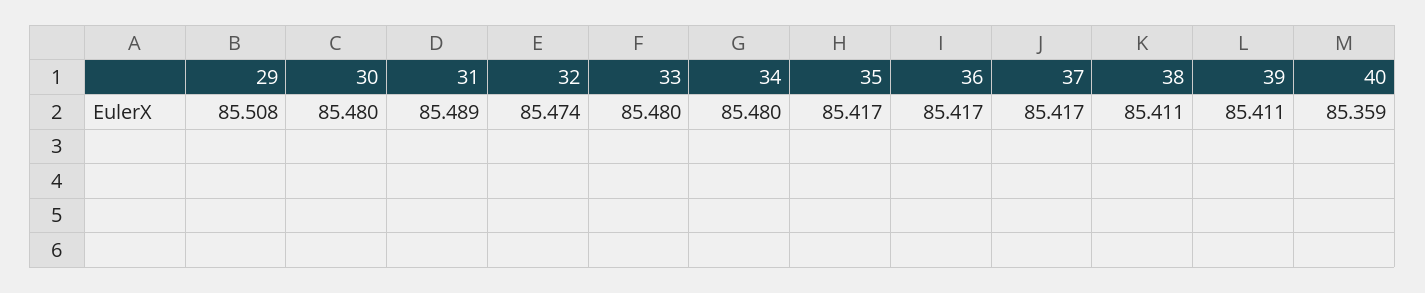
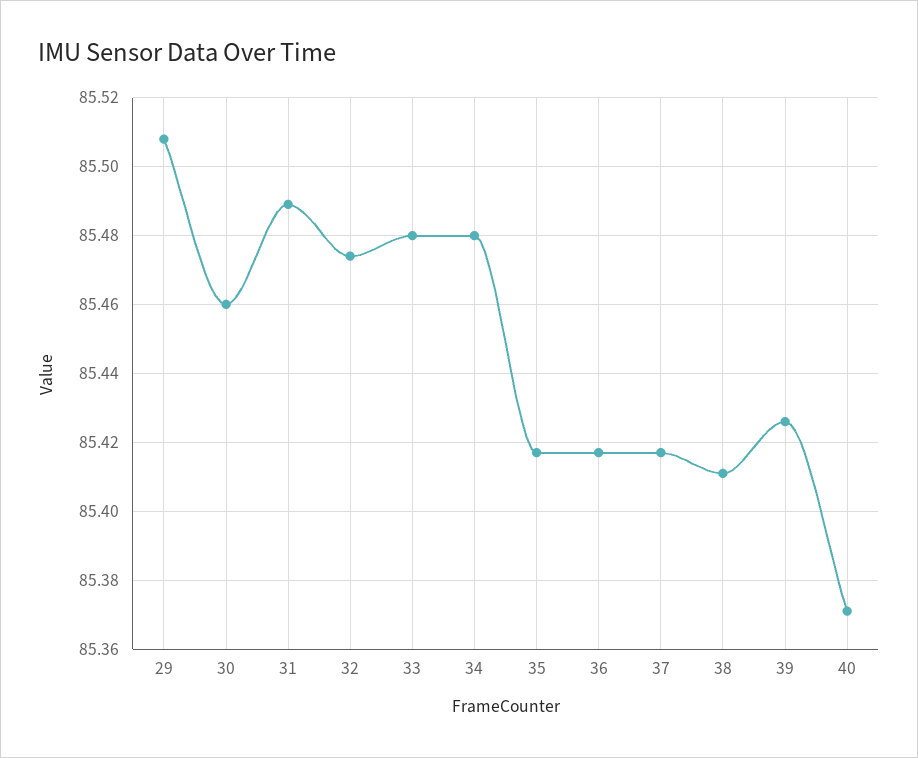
30: 85.48 -> 85.46
39: 85.411 -> 85.425
40: 85.359 -> 85.37

